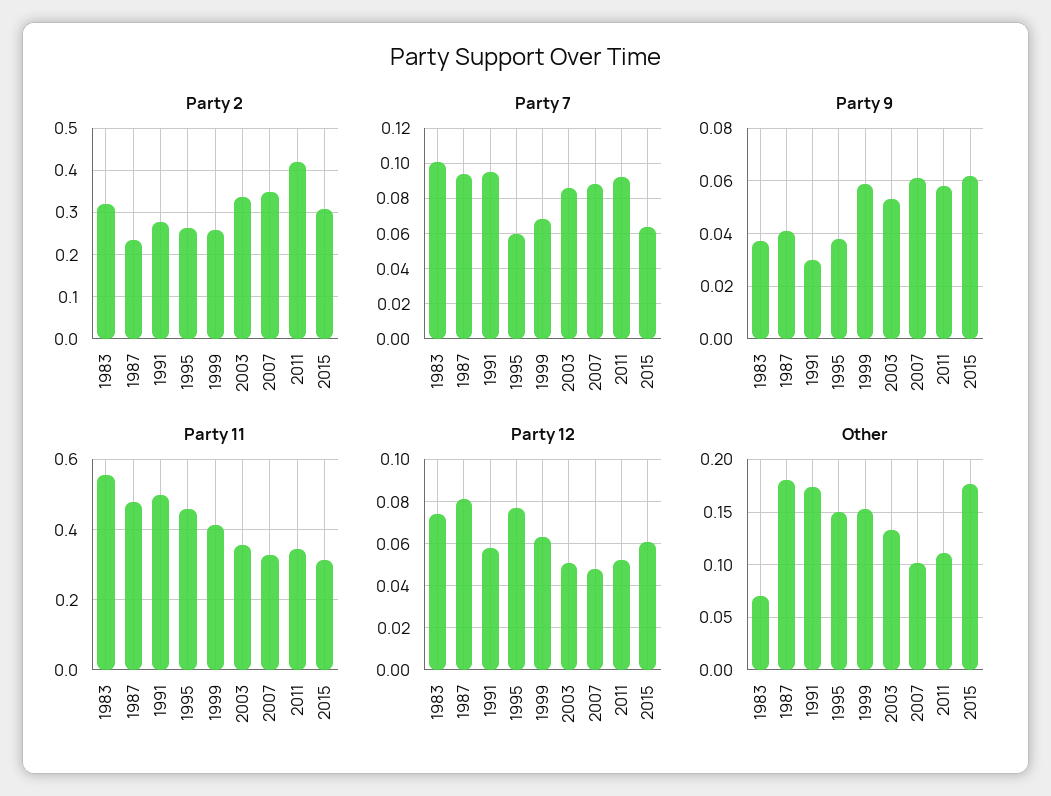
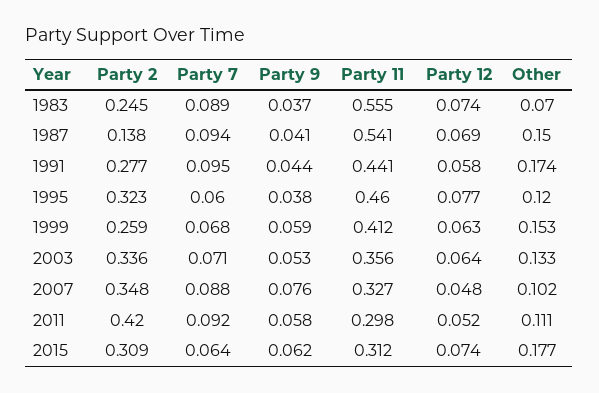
Party 2, 1983: 0.32 -> 0.245
Party 2, 1987: 0.24 -> 0.138
Party 2, 1995: 0.26 -> 0.323
Party 7, 1983: 0.1 -> 0.089
Party 7, 2003: 0.085 -> 0.071
Party 9, 1991: 0.03 -> 0.044
Party 9, 2007: 0.06 -> 0.076
Party 11, 1987: 0.48 -> 0.541
Party 11, 1991: 0.5 -> 0.441
Party 11, 2011: 0.34 -> 0.298
Party 12, 1987: 0.08 -> 0.069
Party 12, 2003: 0.05 -> 0.064
Party 12, 2015: 0.06 -> 0.074
Other, 1987: 0.18 -> 0.15
Other, 1995: 0.15 -> 0.12

